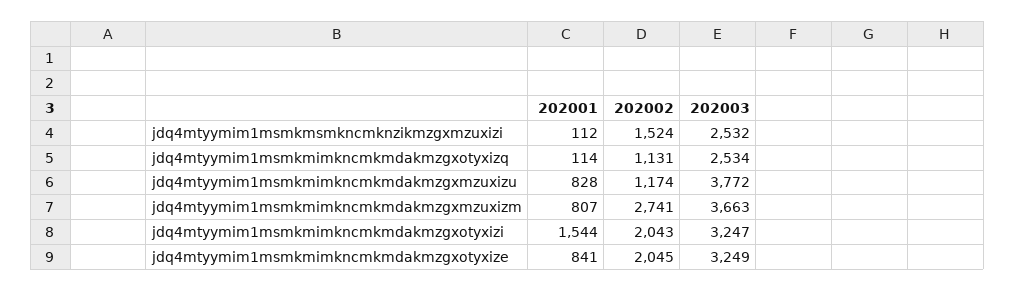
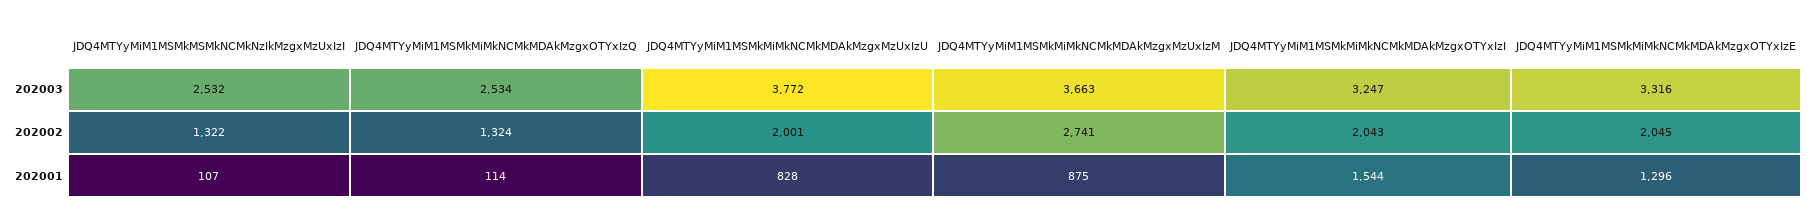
202001, jdq4mtyymim1msmkmsmkncmknzikmzgxmzuxizi: 112 -> 107
202002, jdq4mtyymim1msmkmsmkncmknzikmzgxmzuxizi: 1524 -> 1322
202002, jdq4mtyymim1msmkmimkncmkmdakmzgxotyxizq: 1131 -> 1324
202002, jdq4mtyymim1msmkmimkncmkmdakmzgxmzuxizu: 1174 -> 2001
202001, jdq4mtyymim1msmkmimkncmkmdakmzgxmzuxizm: 807 -> 875
202001, jdq4mtyymim1msmkmimkncmkmdakmzgxotyxize: 841 -> 1296
202003, jdq4mtyymim1msmkmimkncmkmdakmzgxotyxize: 3249 -> 3316

